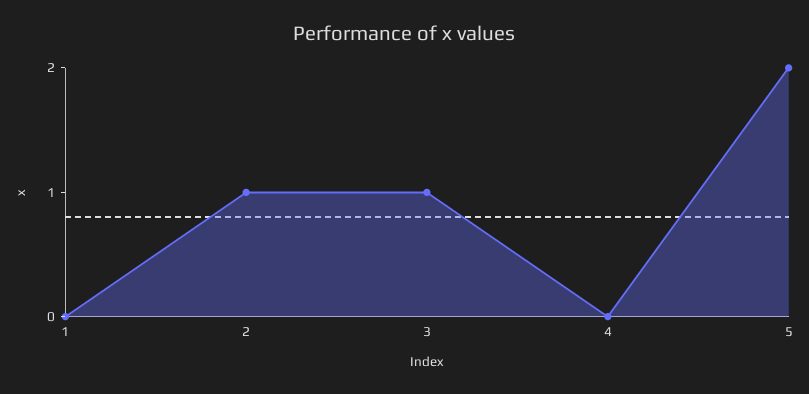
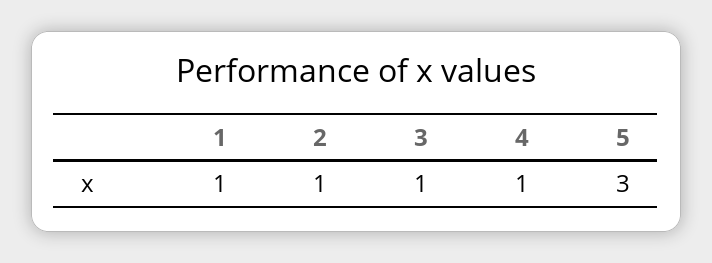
1: 0 -> 1
4: 0 -> 1
5: 2 -> 3

